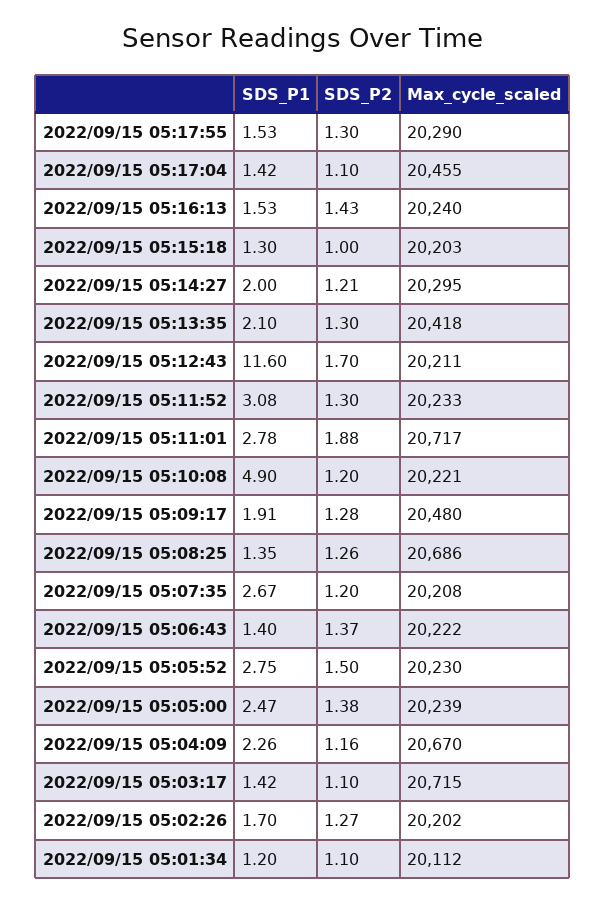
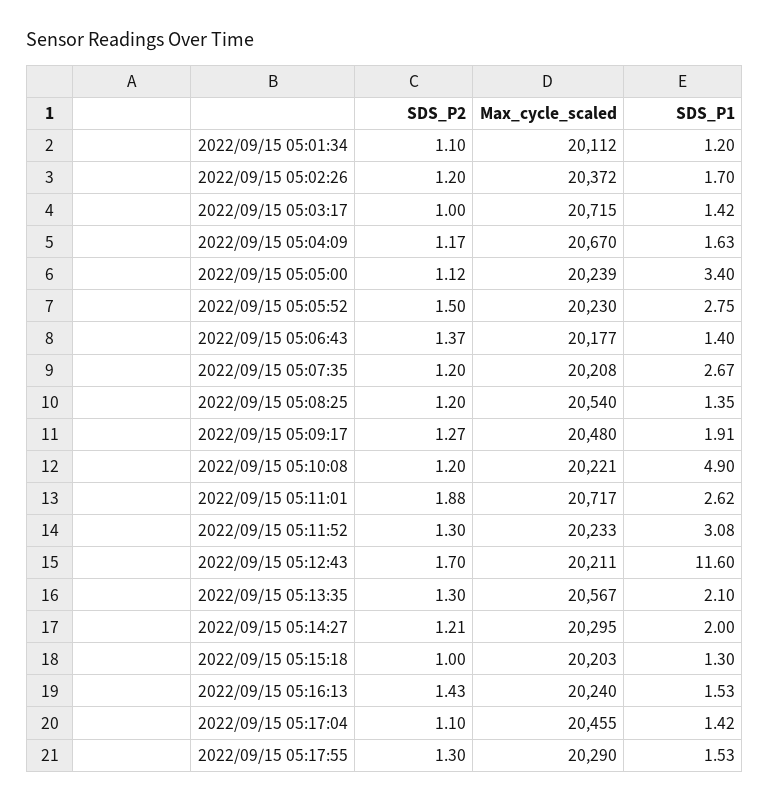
Max_cycle_scaled, 2022/09/15 05:13:35: 20418 -> 20567
SDS_P1, 2022/09/15 05:11:01: 2.78 -> 2.62
SDS_P2, 2022/09/15 05:09:17: 1.28 -> 1.27
SDS_P2, 2022/09/15 05:08:25: 1.26 -> 1.2
Max_cycle_scaled, 2022/09/15 05:08:25: 20686 -> 20540
Max_cycle_scaled, 2022/09/15 05:06:43: 20222 -> 20177
SDS_P1, 2022/09/15 05:05:00: 2.47 -> 3.4
SDS_P2, 2022/09/15 05:05:00: 1.38 -> 1.12
SDS_P1, 2022/09/15 05:04:09: 2.26 -> 1.63
SDS_P2, 2022/09/15 05:04:09: 1.16 -> 1.17
SDS_P2, 2022/09/15 05:03:17: 1.1 -> 1
SDS_P2, 2022/09/15 05:02:26: 1.27 -> 1.2
Max_cycle_scaled, 2022/09/15 05:02:26: 20202 -> 20372

